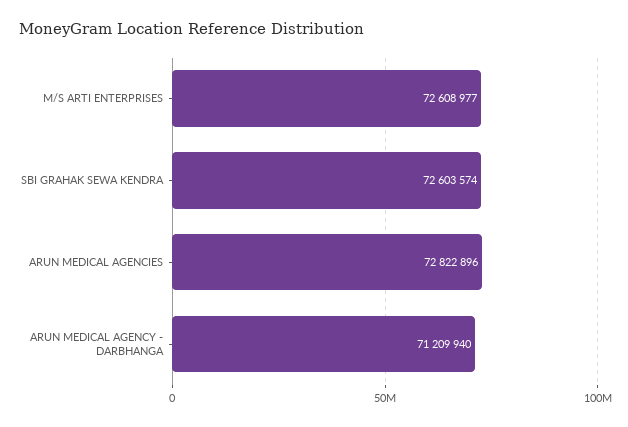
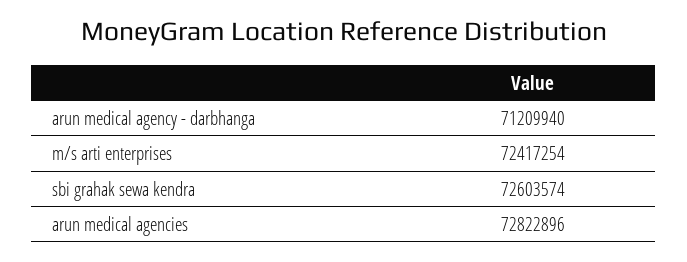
M/S ARTI ENTERPRISES: 72608977 -> 72417254

